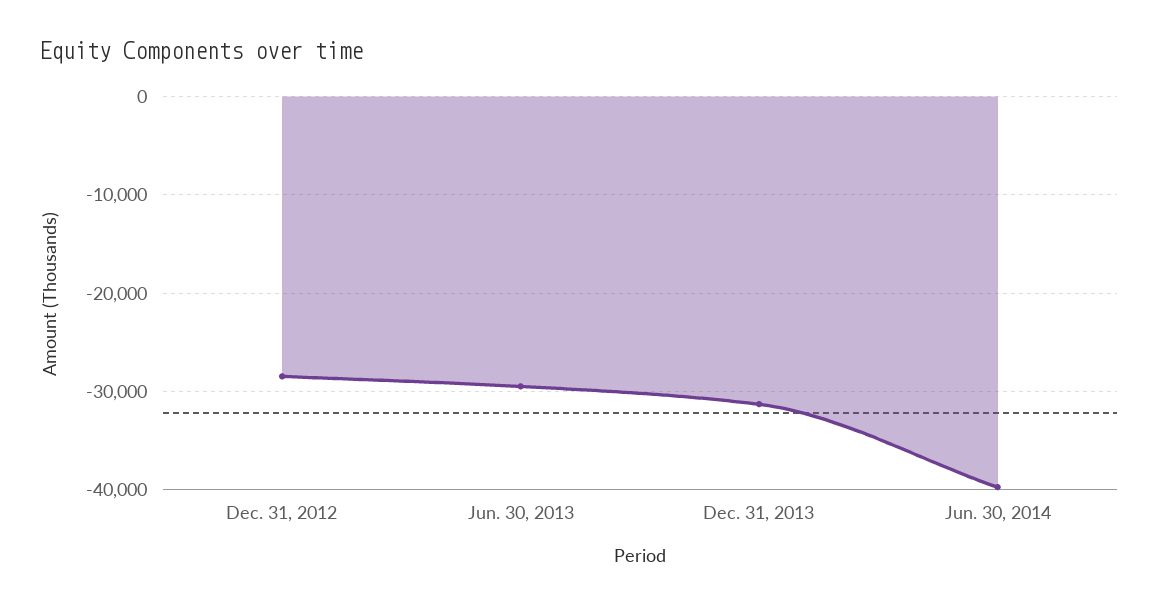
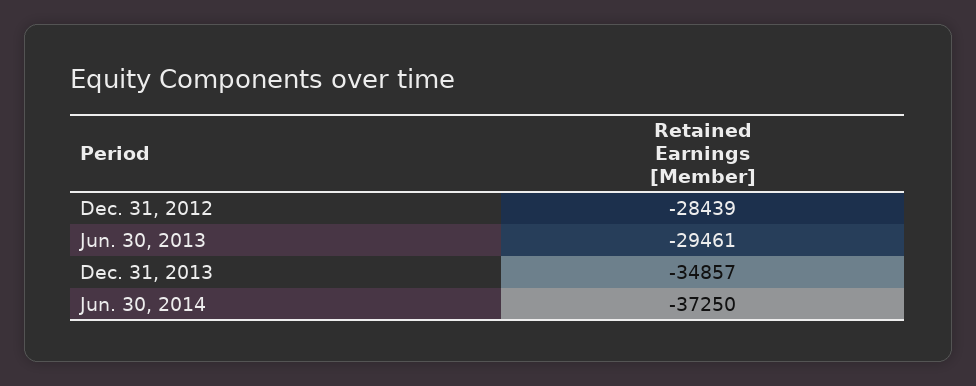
Dec. 31, 2013: -31000 -> -34857
Jun. 30, 2014: -40000 -> -37250

